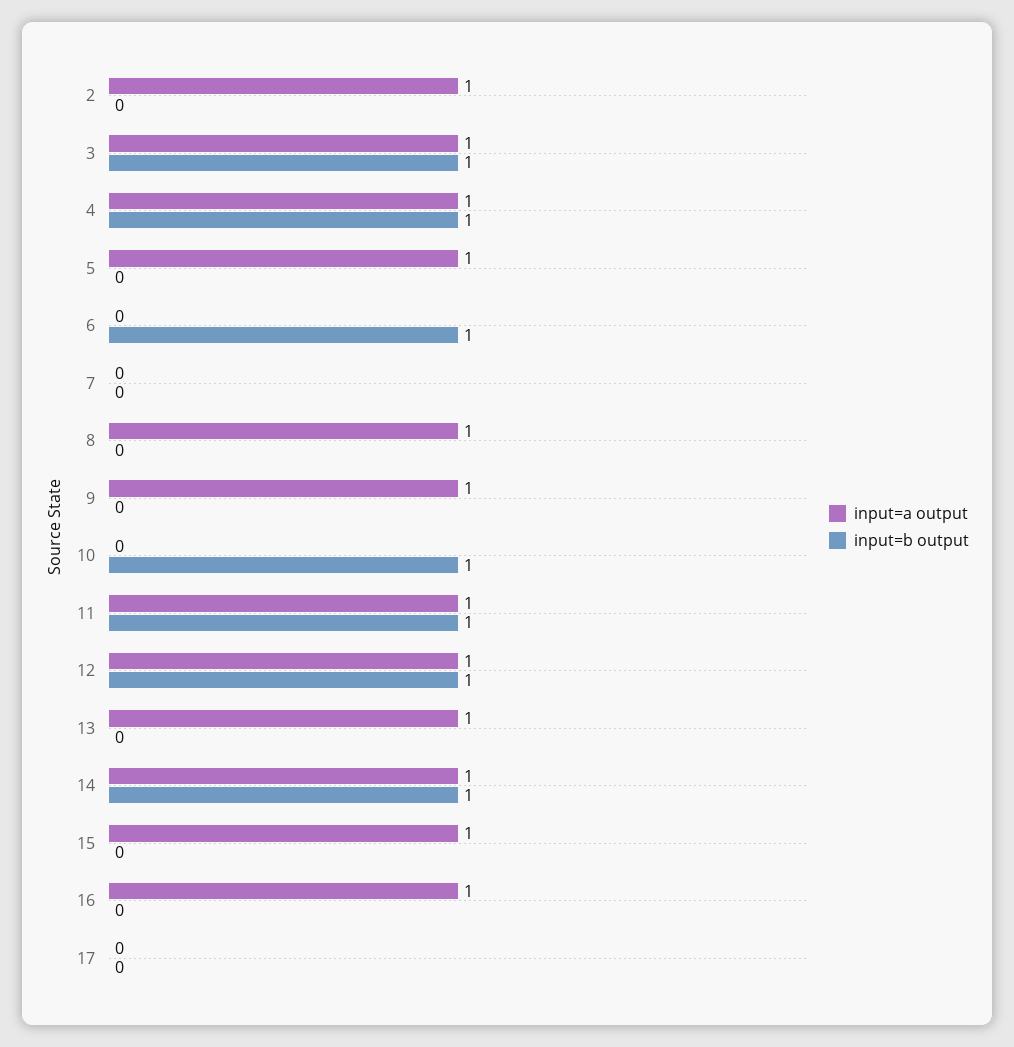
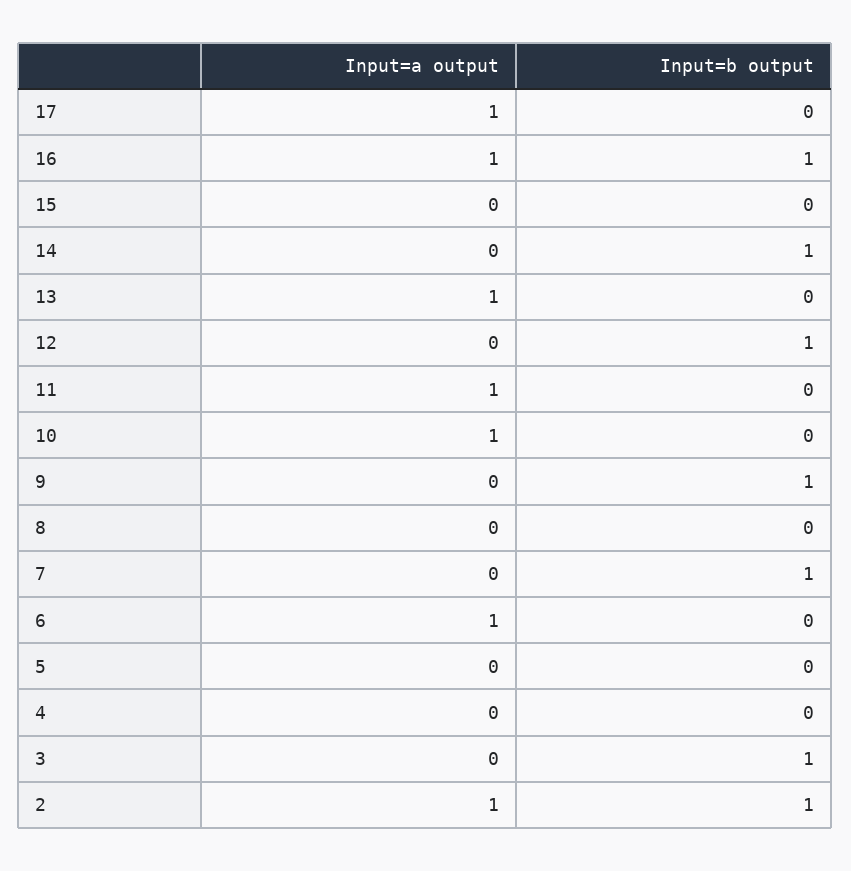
input=b output, 2: 0 -> 1
input=a output, 3: 1 -> 0
input=a output, 4: 1 -> 0
input=b output, 4: 1 -> 0
input=a output, 5: 1 -> 0
input=a output, 6: 0 -> 1
input=b output, 6: 1 -> 0
input=b output, 7: 0 -> 1
input=a output, 8: 1 -> 0
input=a output, 9: 1 -> 0
input=b output, 9: 0 -> 1
input=a output, 10: 0 -> 1
input=b output, 10: 1 -> 0
input=b output, 11: 1 -> 0
input=a output, 12: 1 -> 0
input=a output, 14: 1 -> 0
input=a output, 15: 1 -> 0
input=b output, 16: 0 -> 1
input=a output, 17: 0 -> 1

